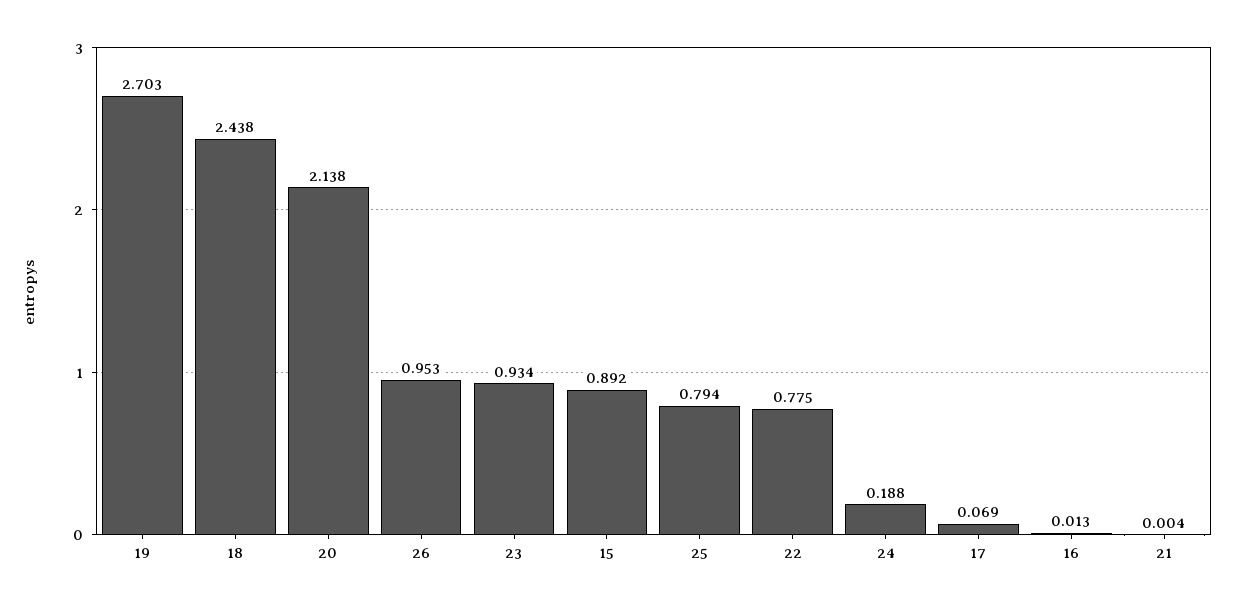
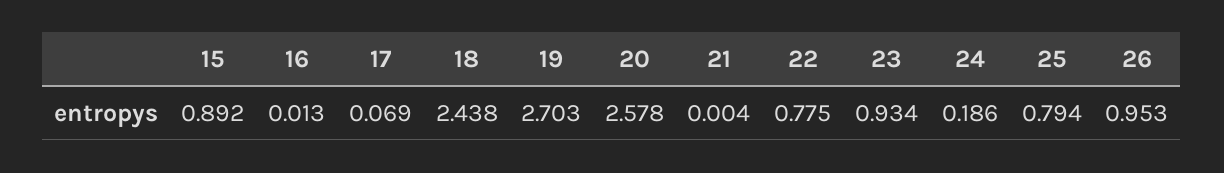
20: 2.138 -> 2.578
24: 0.188 -> 0.186

